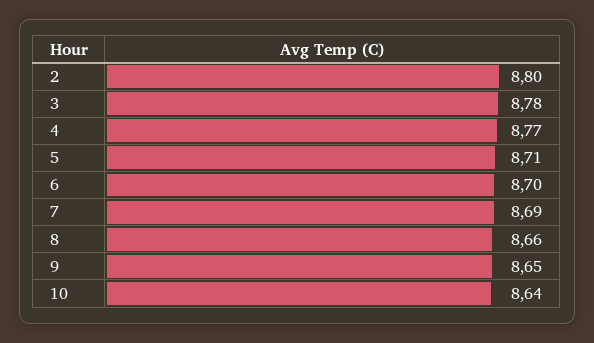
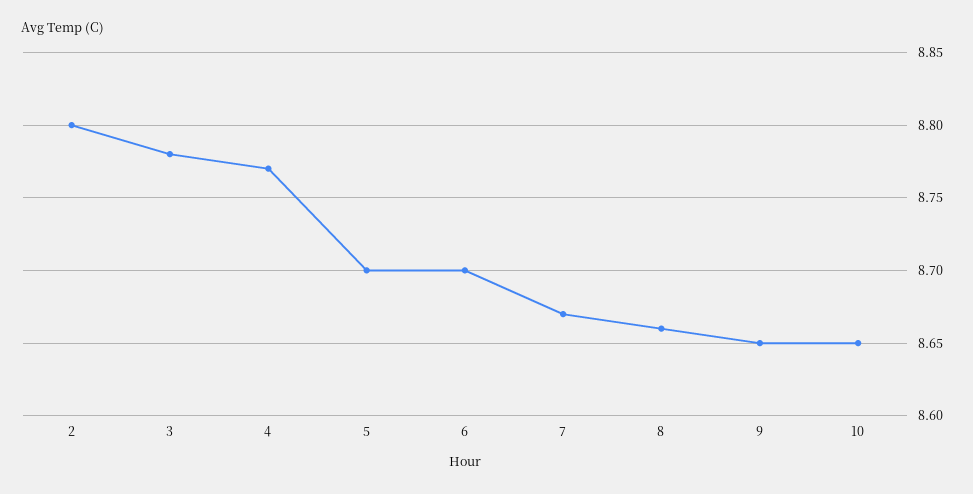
5: 8.71 -> 8.7
7: 8.69 -> 8.67
10: 8.64 -> 8.65

